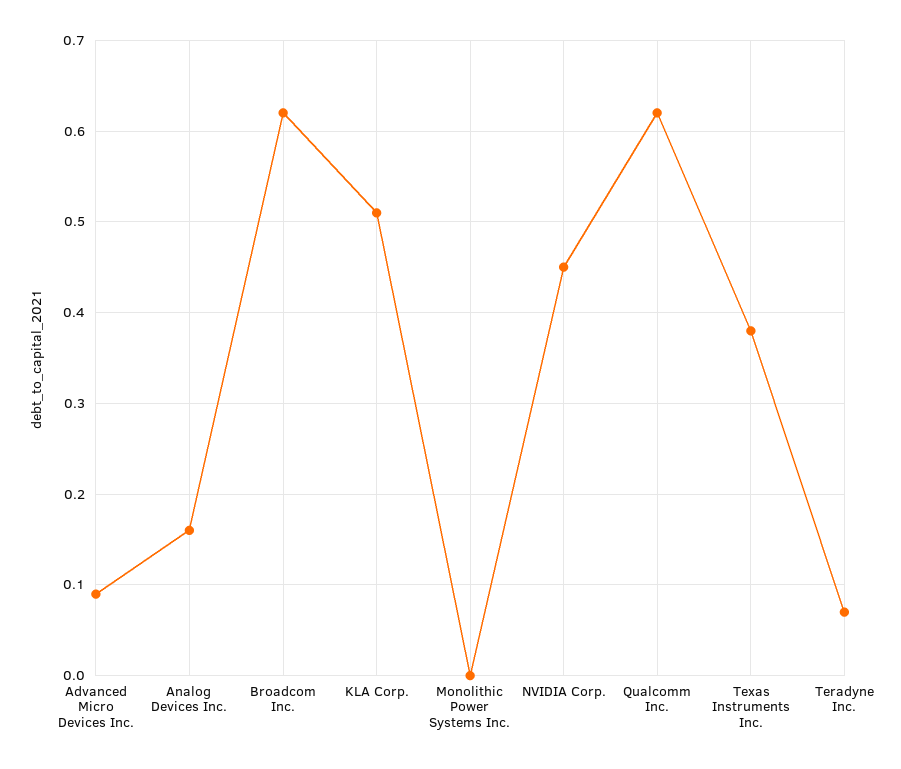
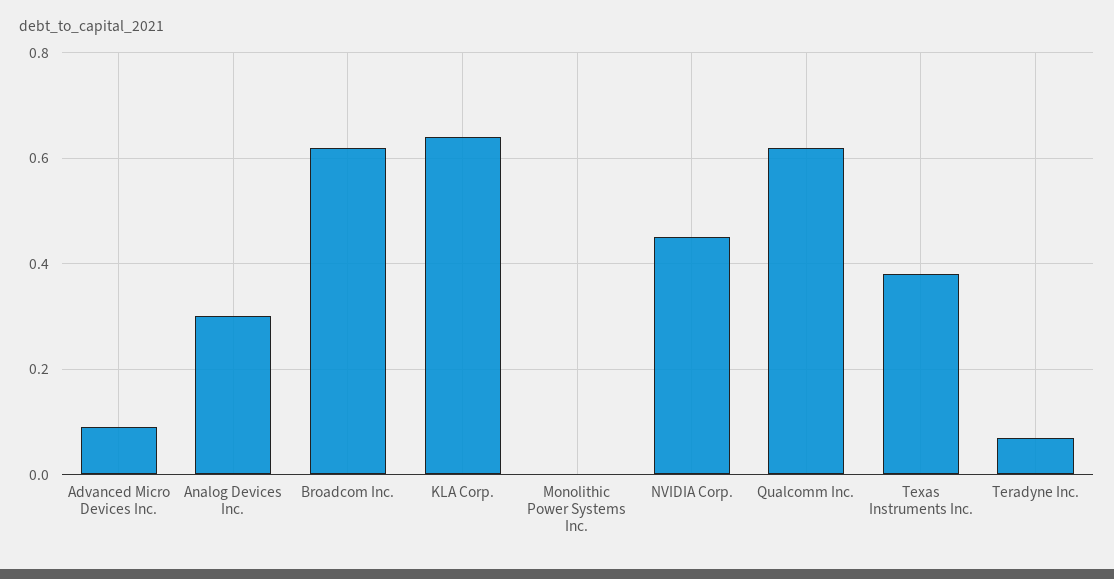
Analog Devices Inc.: 0.16 -> 0.3
KLA Corp.: 0.51 -> 0.65

